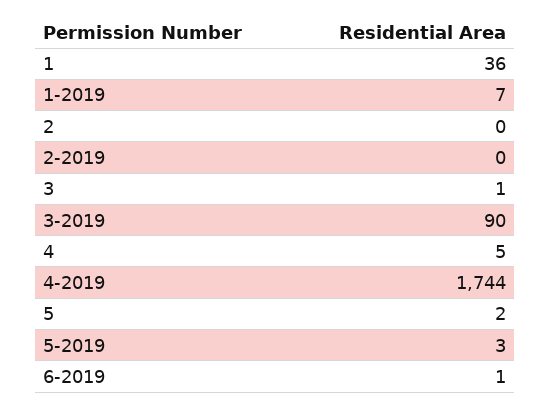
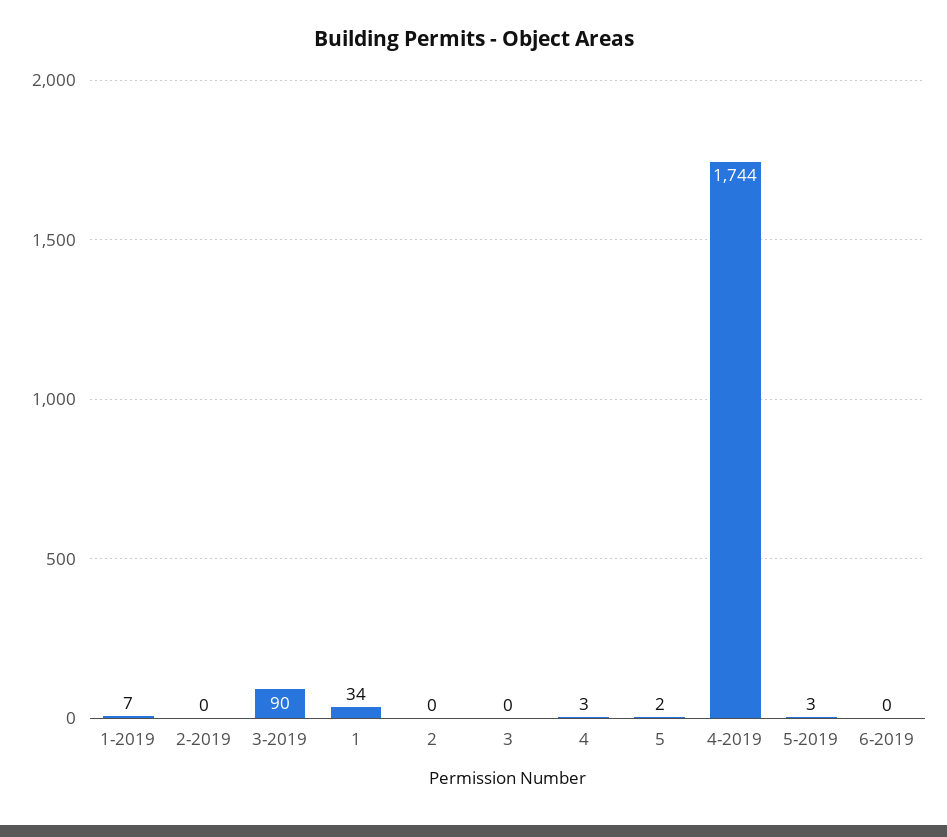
1: 36 -> 34
3: 1 -> 0
4: 5 -> 3
6-2019: 1 -> 0

